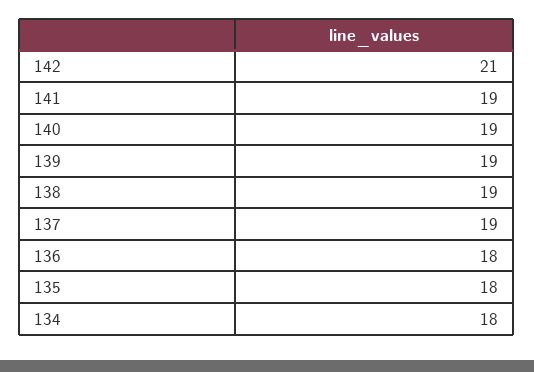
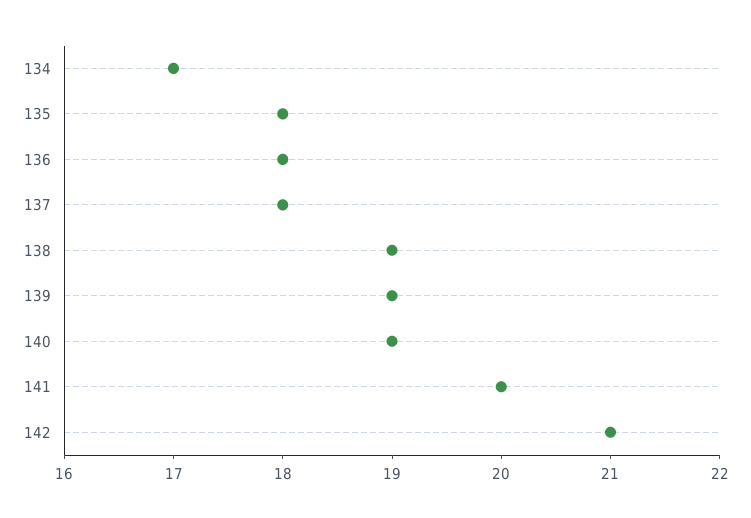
141: 19 -> 20
137: 19 -> 18
134: 18 -> 17

